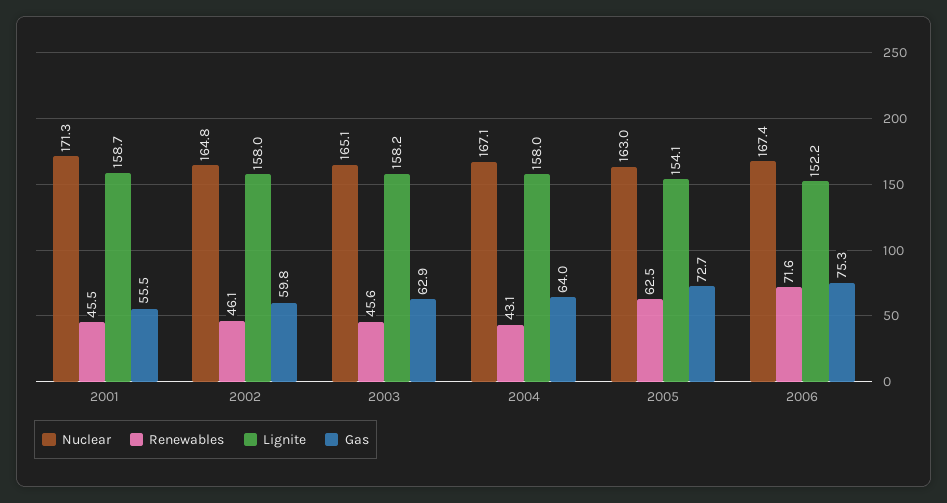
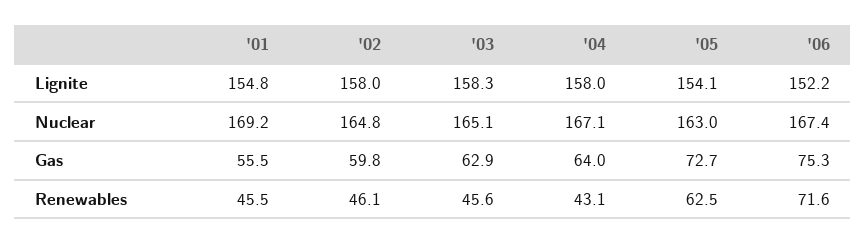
Nuclear, 2001: 171.3 -> 169.2
Lignite, 2001: 158.7 -> 154.8
Lignite, 2003: 158.2 -> 158.3

